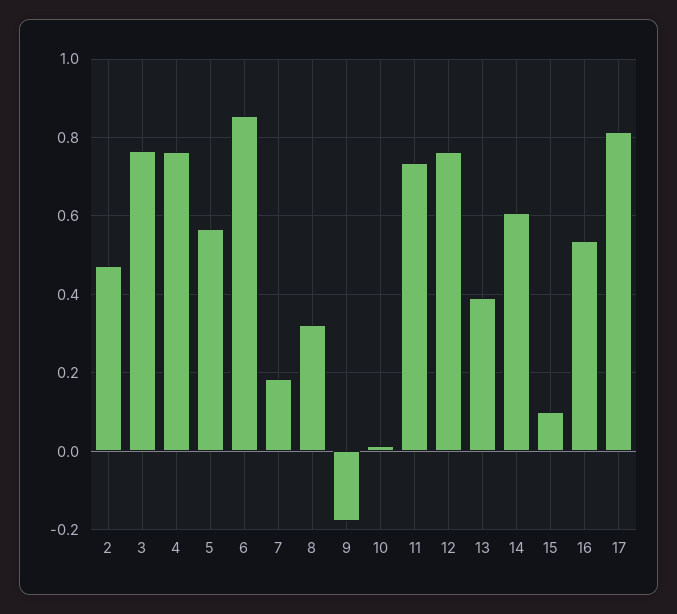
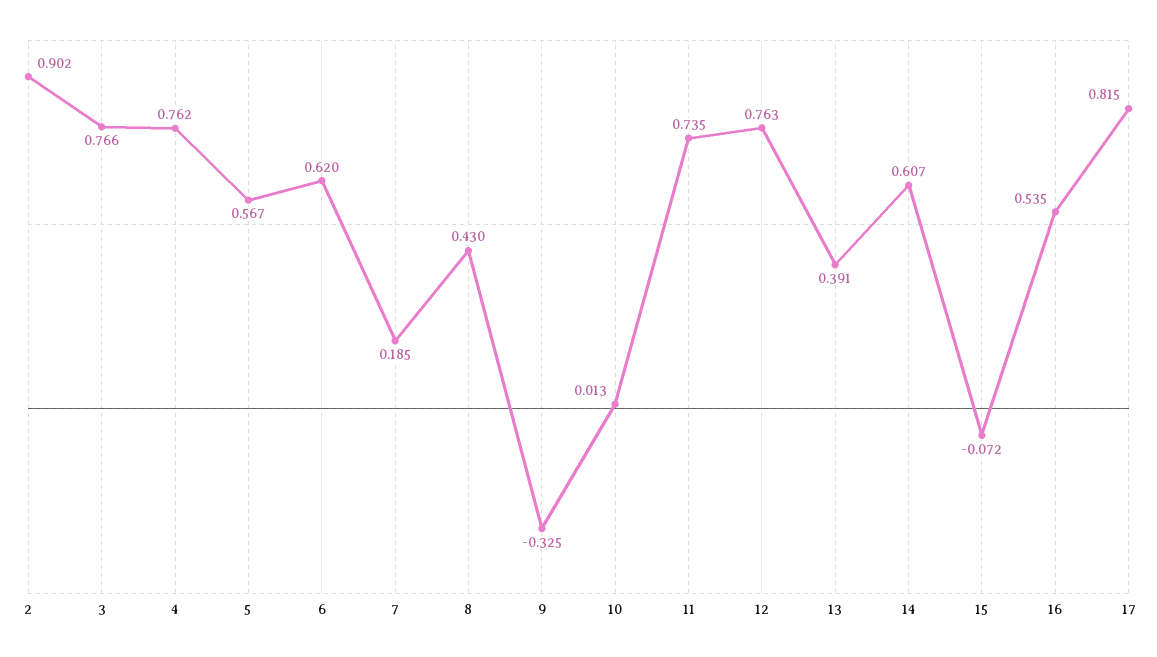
2: 0.48 -> 0.902
6: 0.86 -> 0.62
8: 0.32 -> 0.43
9: -0.18 -> -0.325
15: 0.1 -> -0.072

